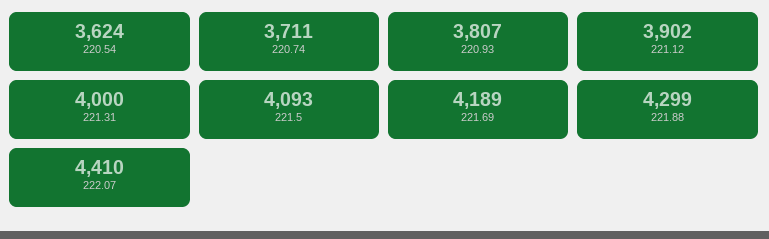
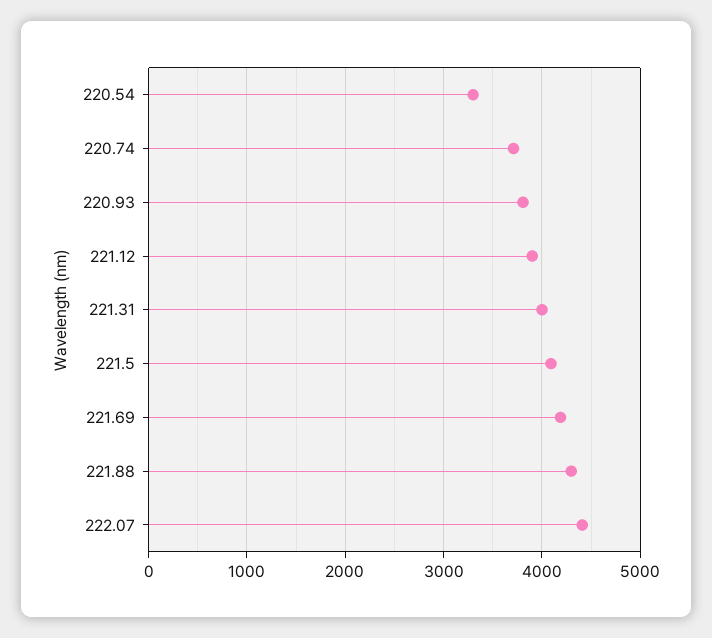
220.54: 3624 -> 3300

